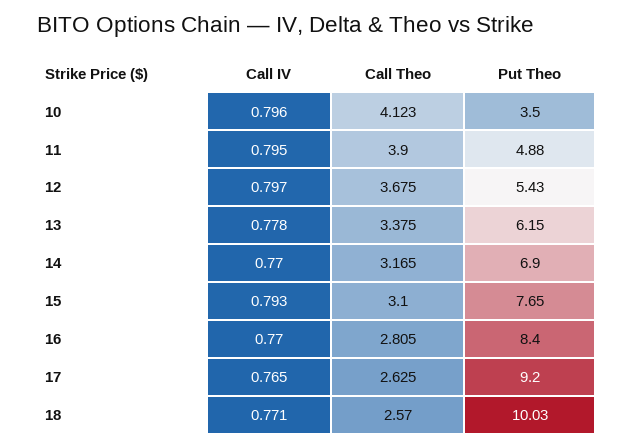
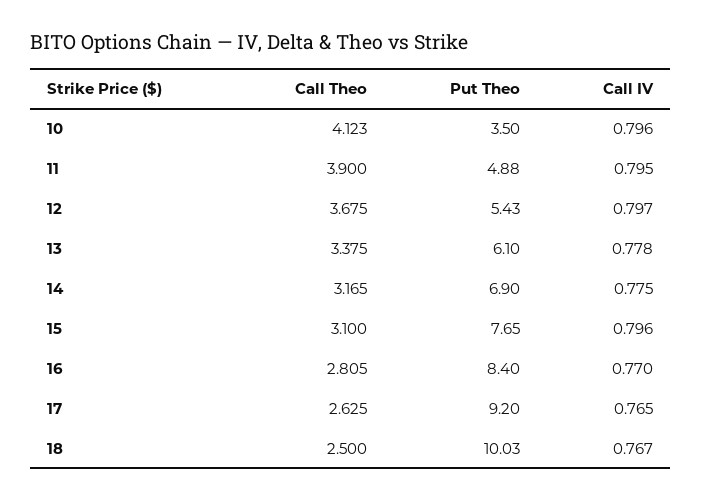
Put Theo, 13: 6.15 -> 6.1
Call IV, 14: 0.77 -> 0.775
Call IV, 15: 0.793 -> 0.796
Call IV, 18: 0.771 -> 0.767
Call Theo, 18: 2.57 -> 2.5

